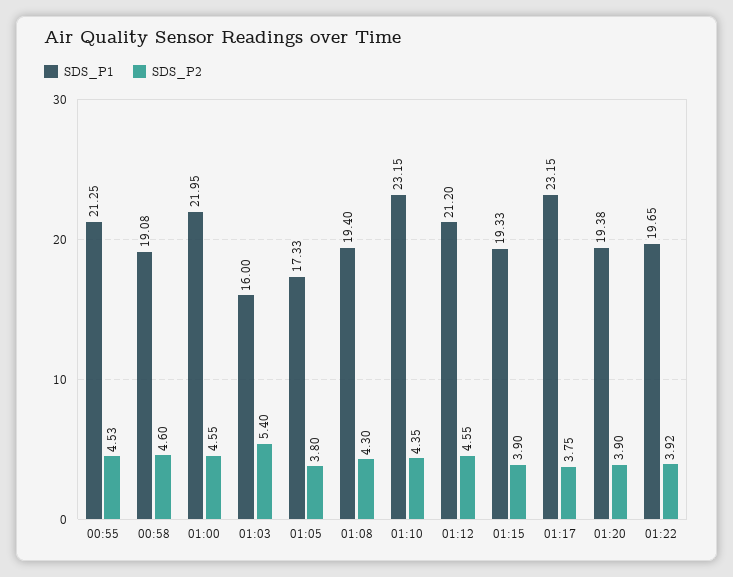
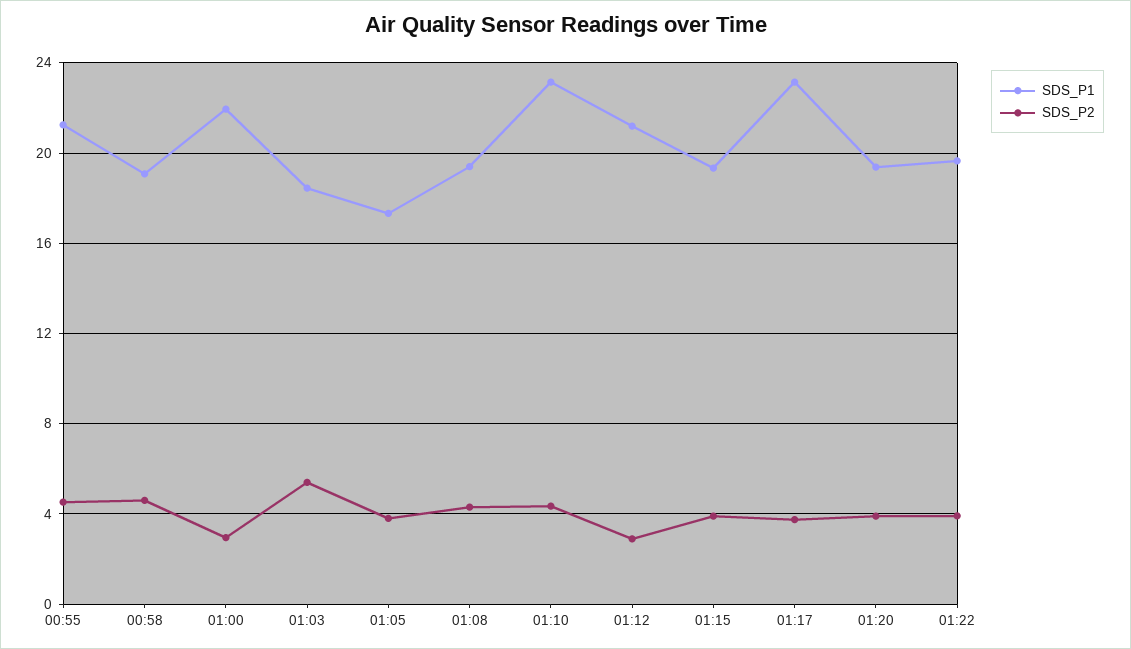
SDS_P2, 01:00: 4.55 -> 3
SDS_P1, 01:03: 16 -> 18.5
SDS_P2, 01:12: 4.55 -> 3

